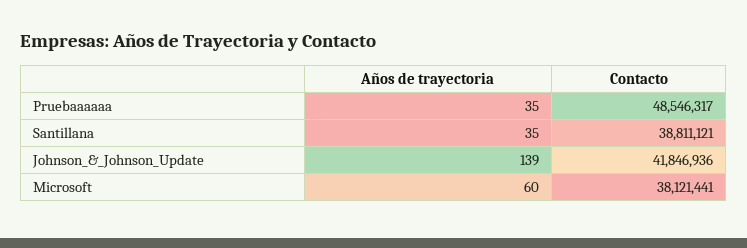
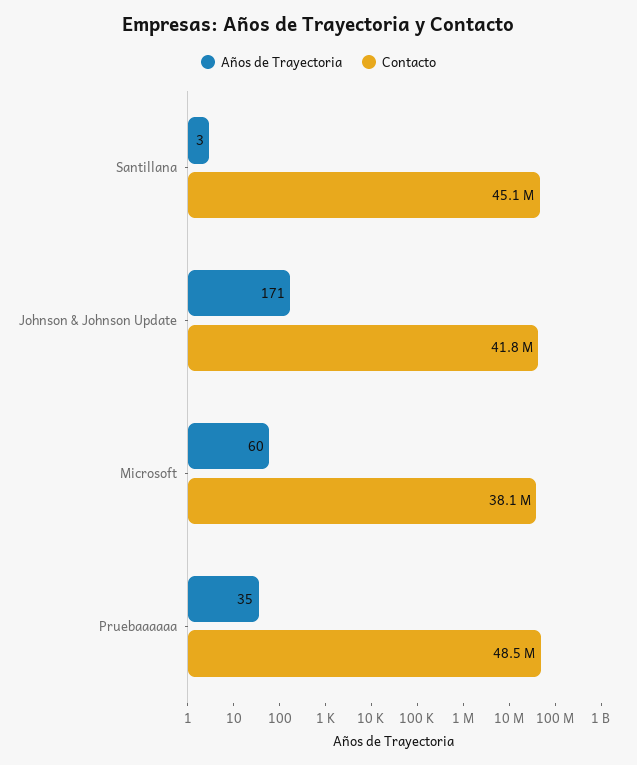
Años de trayectoria, Santillana: 35 -> 3
Contacto, Santillana: 38811121 -> 45100000
Años de trayectoria, Johnson_&_Johnson_Update: 139 -> 171

